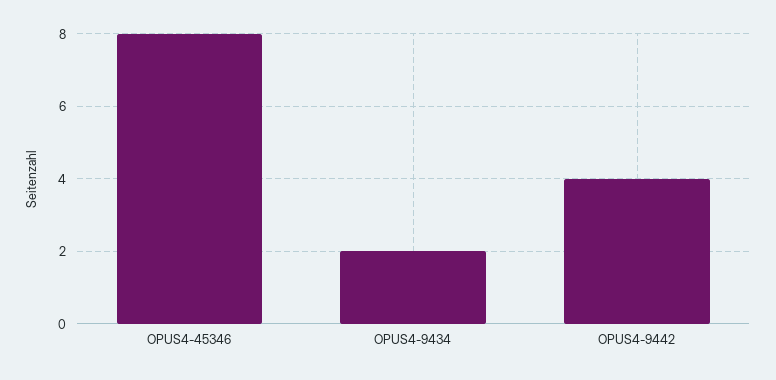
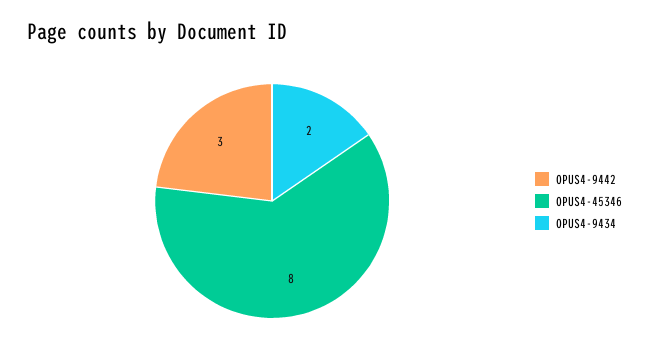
OPUS4-9442: 4 -> 3

